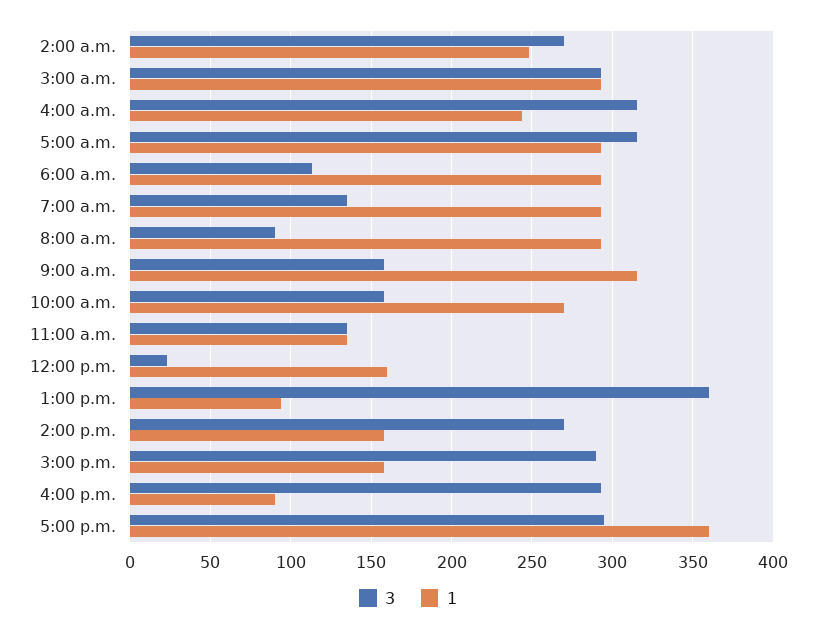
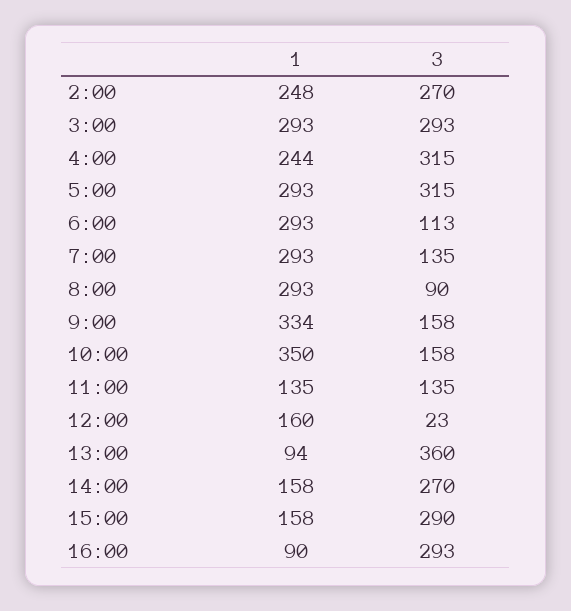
1, 9:00 a.m.: 315 -> 334
1, 10:00 a.m.: 270 -> 350
3, 5:00 p.m.: 295 -> none
1, 5:00 p.m.: 360 -> none

